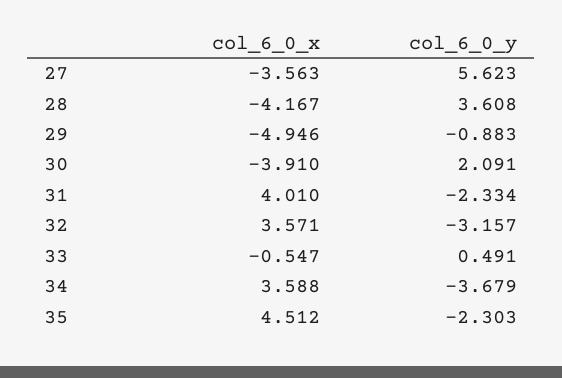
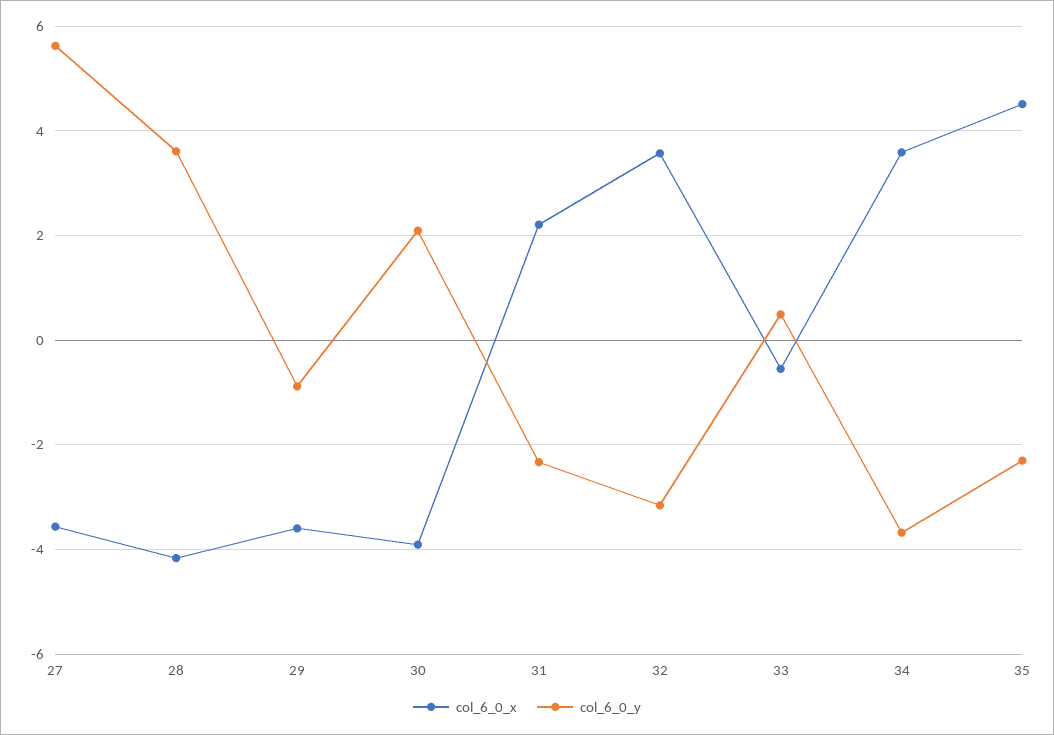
col_6_0_x, 29: -4.946 -> -3.6
col_6_0_x, 31: 4.01 -> 2.2

